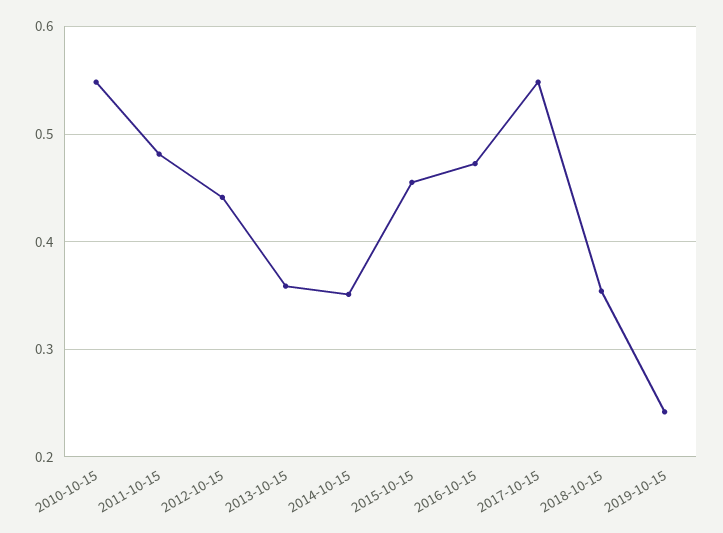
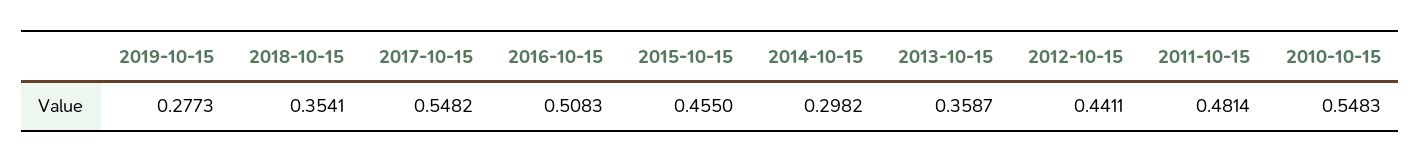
2014-10-15: 0.35 -> 0.2982
2016-10-15: 0.47 -> 0.5083
2019-10-15: 0.24 -> 0.2773

